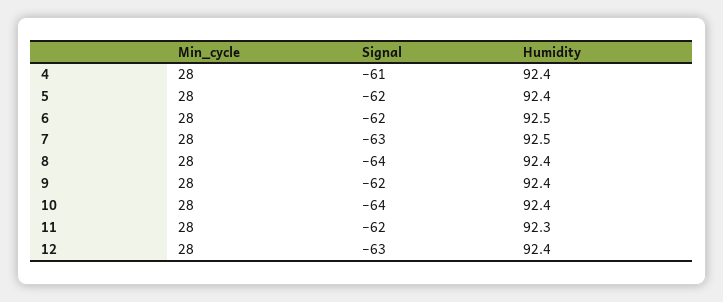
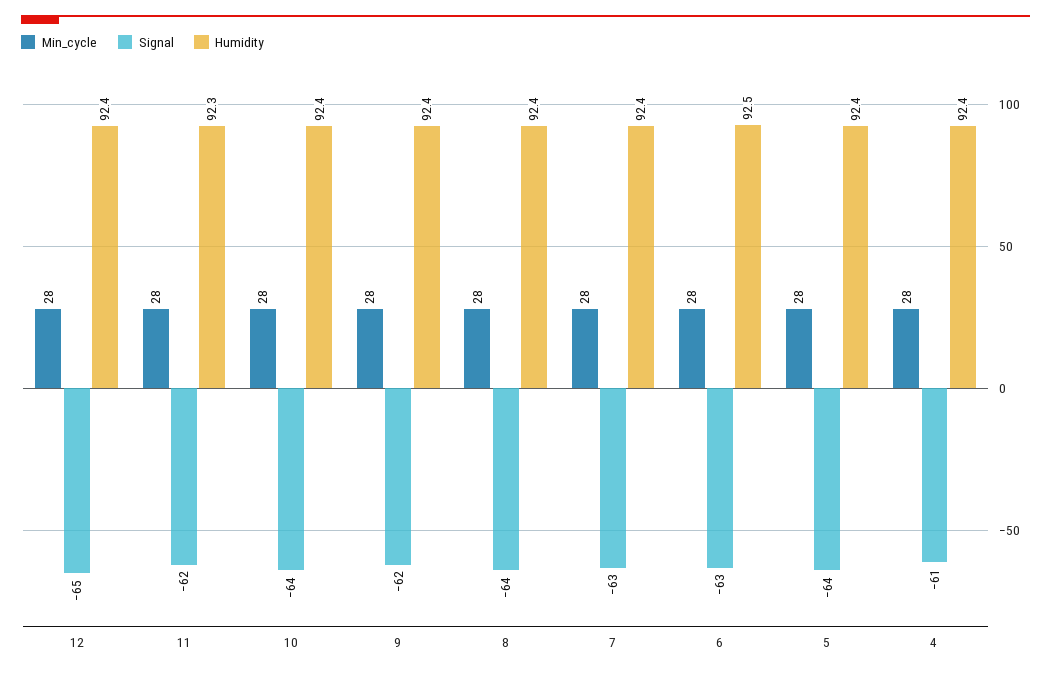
Signal, 5: -62 -> -64
Signal, 6: -62 -> -63
Humidity, 7: 92.5 -> 92.4
Signal, 12: -63 -> -65

